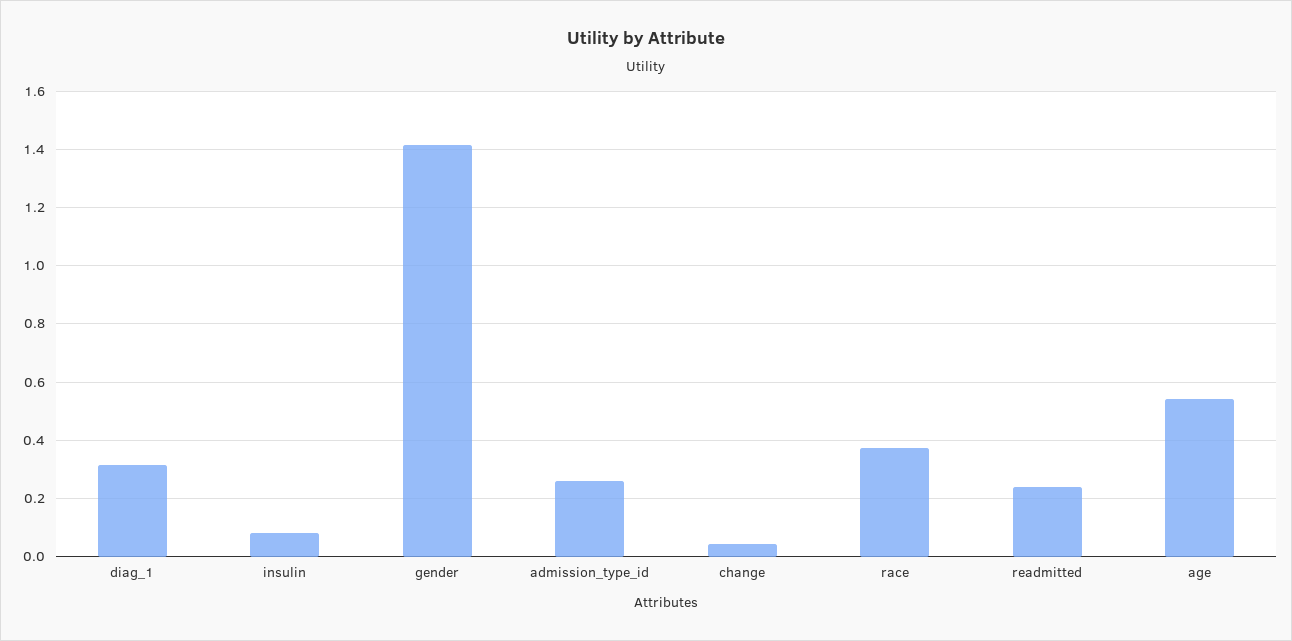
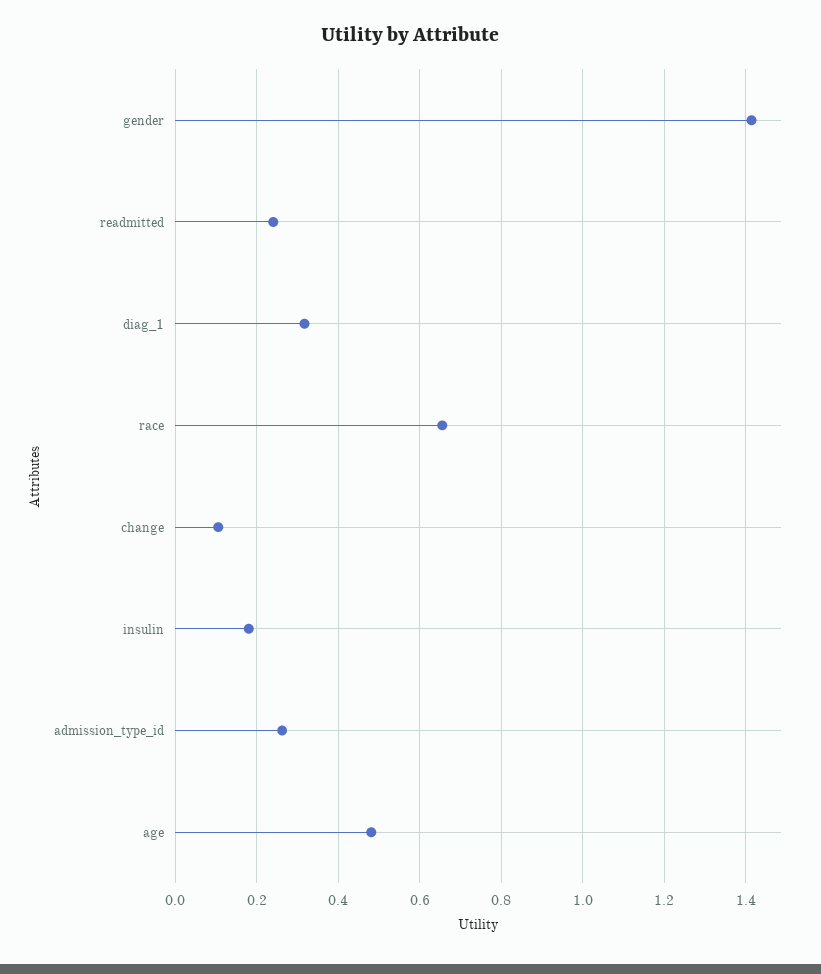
insulin: 0.075 -> 0.18
change: 0.05 -> 0.1
race: 0.375 -> 0.66
age: 0.55 -> 0.48

